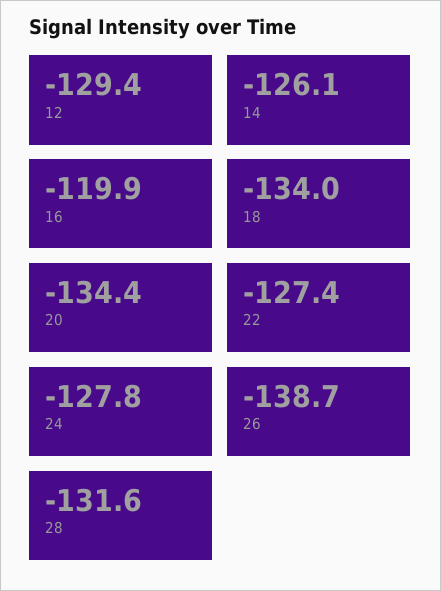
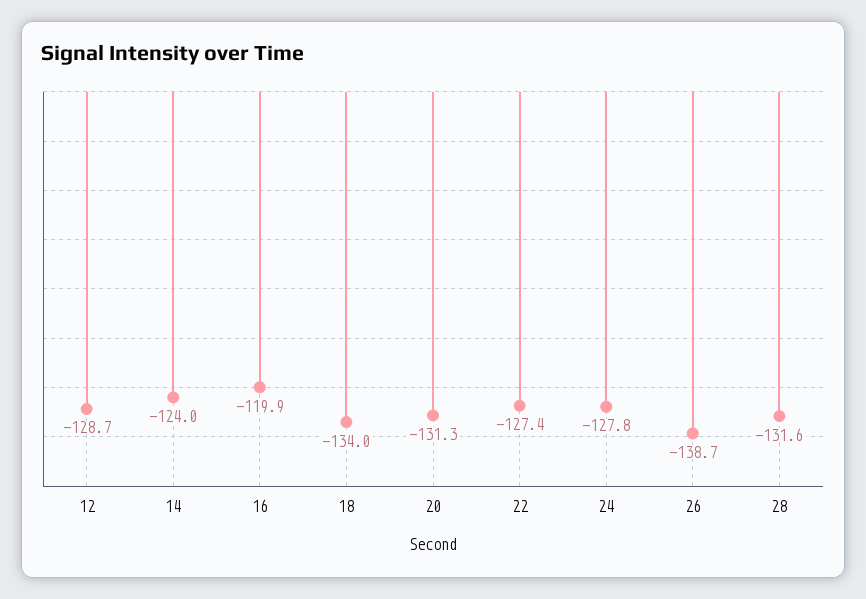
12: -129.4 -> -128.7
14: -126.1 -> -124
20: -134.4 -> -131.3

